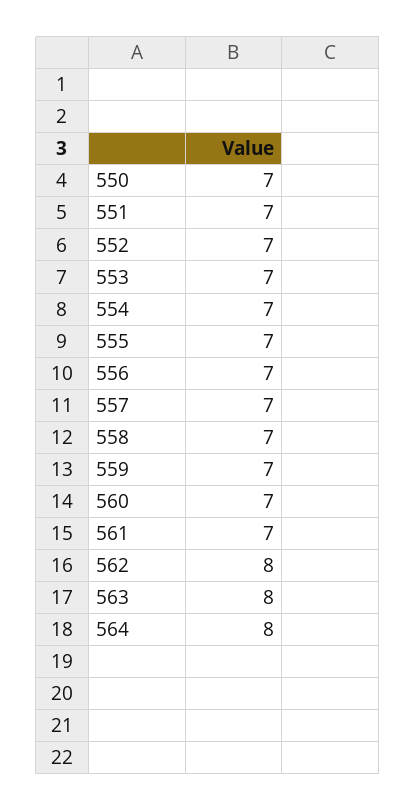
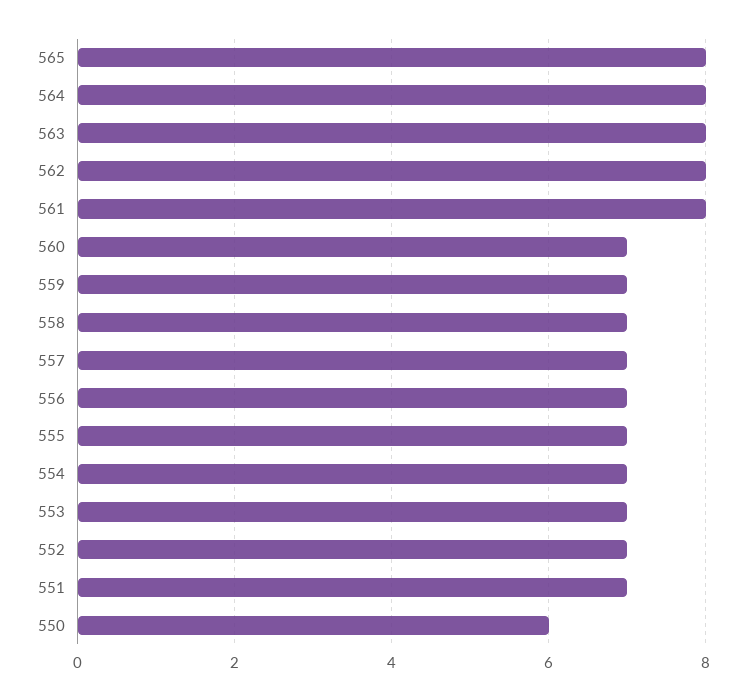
550: 7 -> 6
561: 7 -> 8
565: none -> 8

